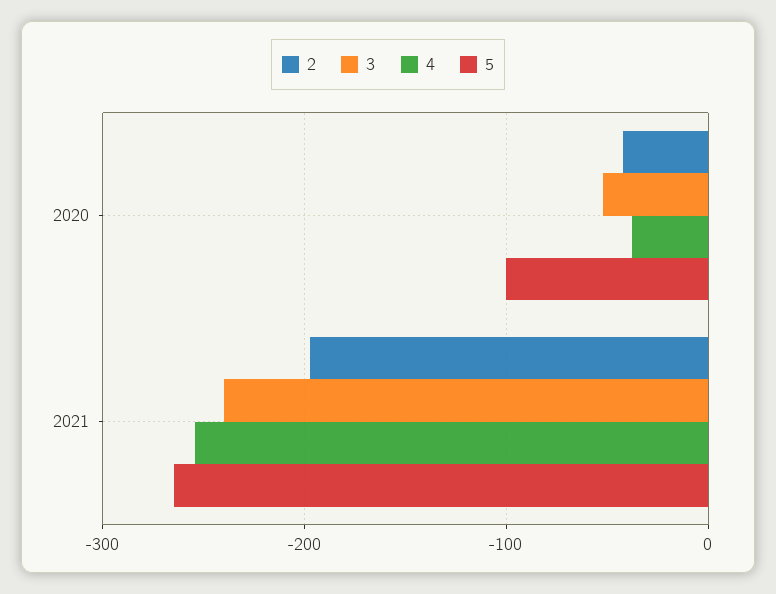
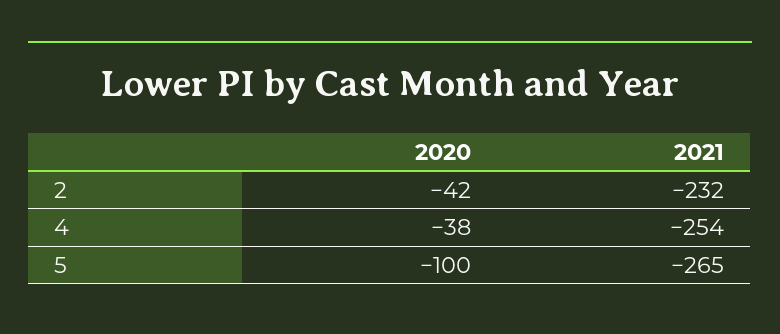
3, 2020: -50 -> none
2, 2021: -200 -> -232
3, 2021: -240 -> none

